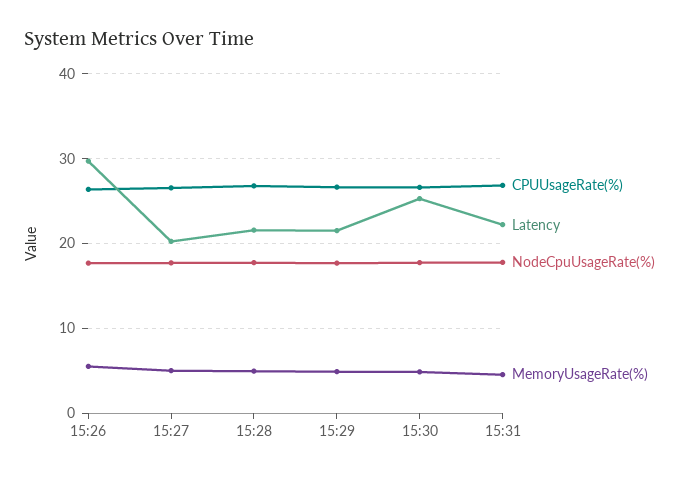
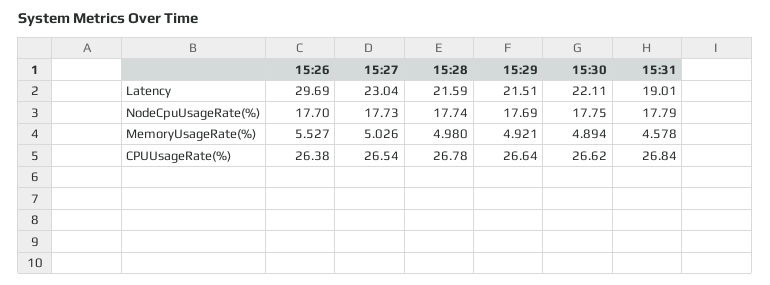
Latency, 15:27: 20 -> 23.04
Latency, 15:30: 25 -> 22.11
Latency, 15:31: 22 -> 19.01

